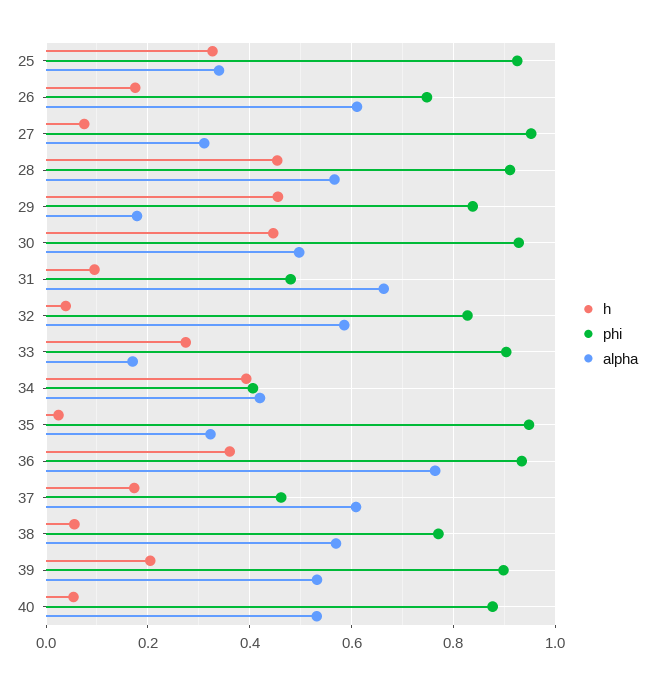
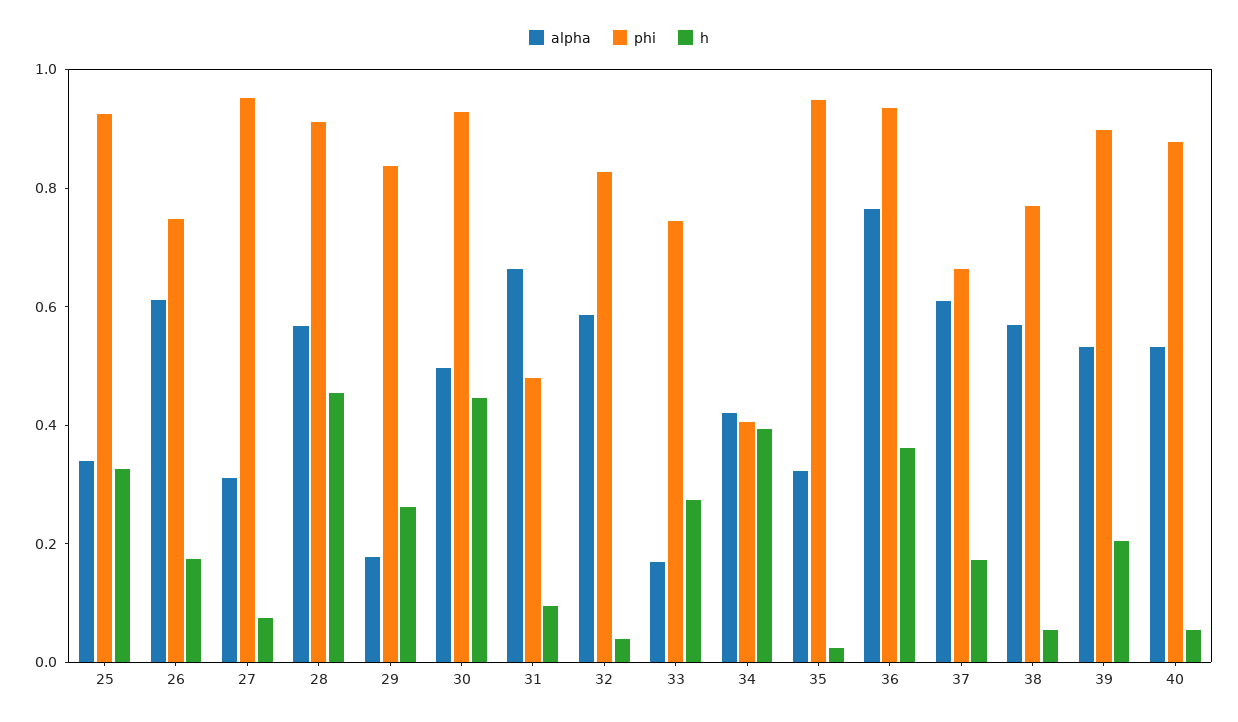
h, 29: 0.46 -> 0.25
phi, 33: 0.9 -> 0.75
phi, 37: 0.46 -> 0.65

